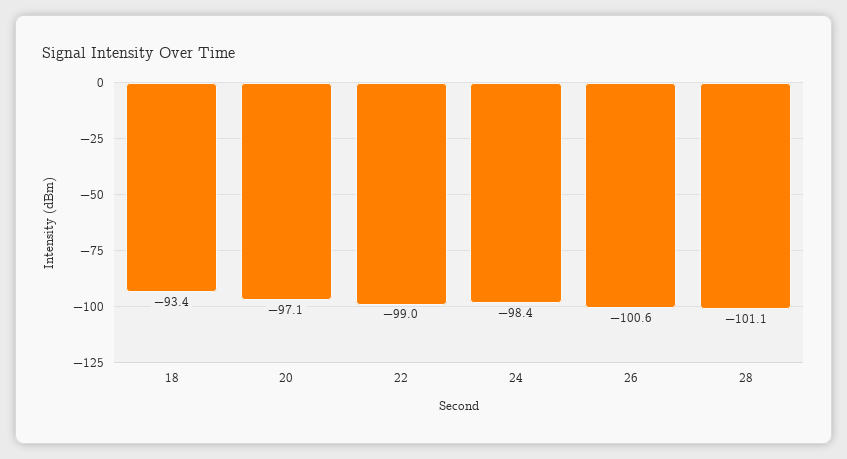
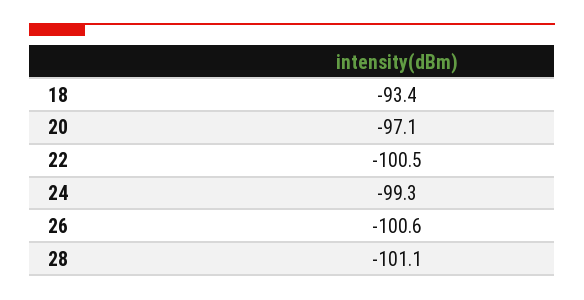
22: -99 -> -100.5
24: -98.4 -> -99.3

